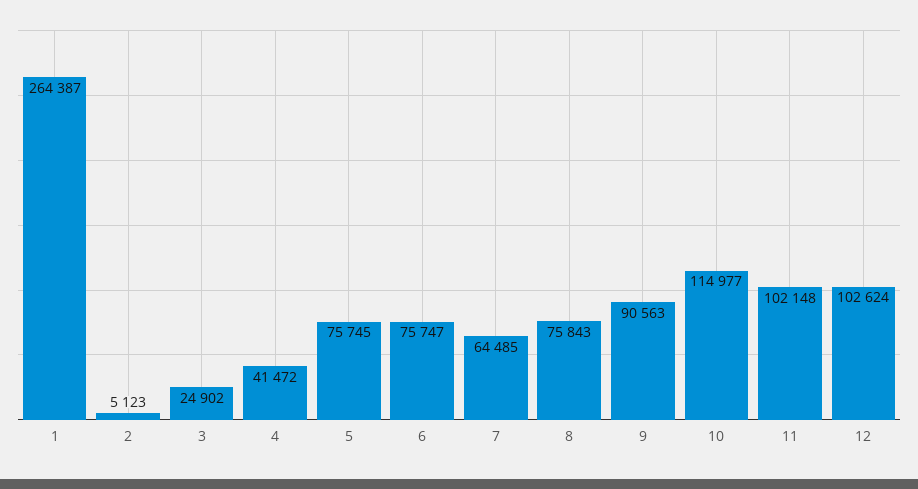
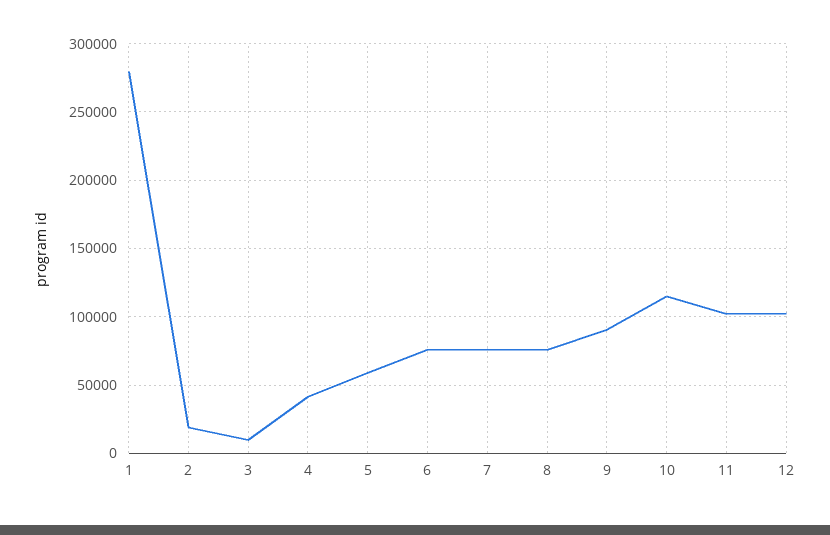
1: 264387 -> 280000
2: 5123 -> 20000
3: 24902 -> 10000
5: 75745 -> 60000
7: 64485 -> 75000

